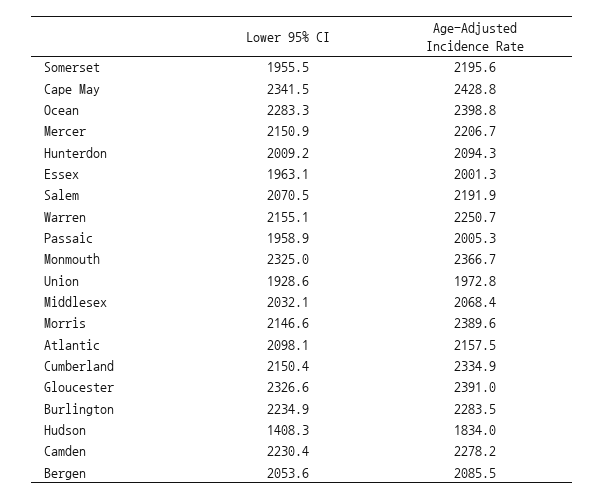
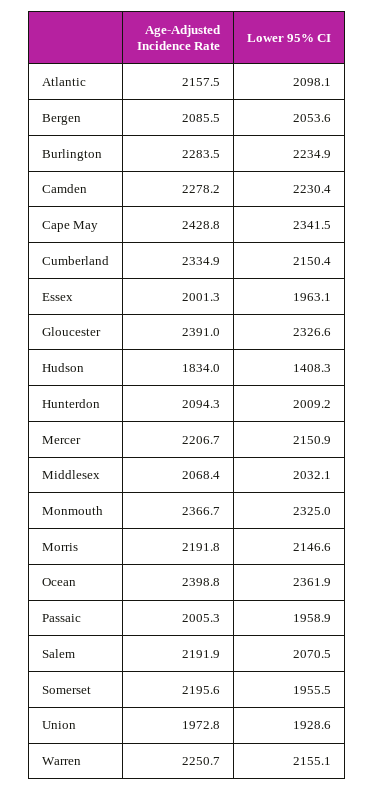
Lower 95% CI, Ocean: 2283.3 -> 2361.9
Age-Adjusted Incidence Rate, Morris: 2389.6 -> 2191.8

